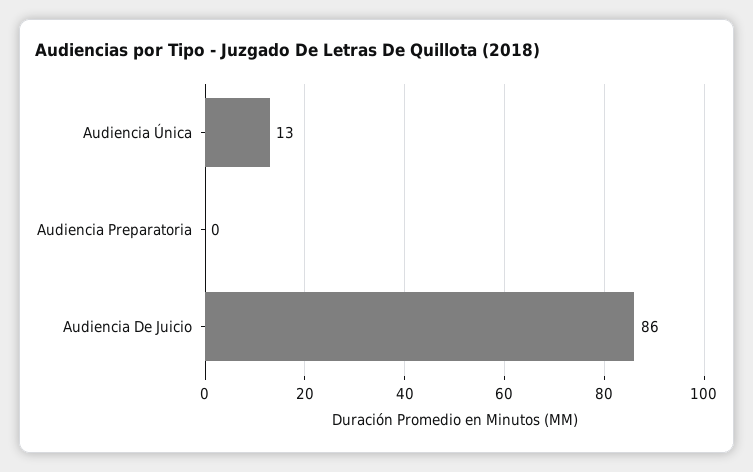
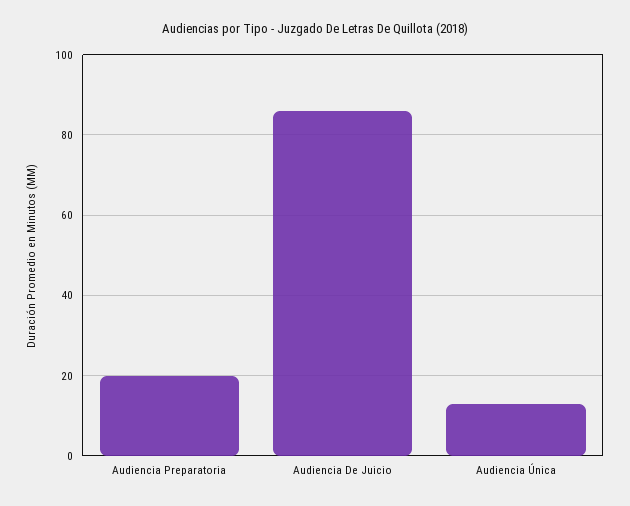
Audiencia Preparatoria: 0 -> 20

